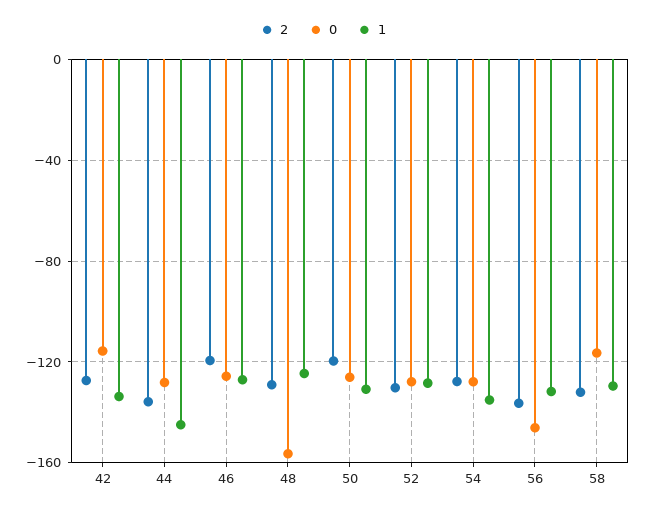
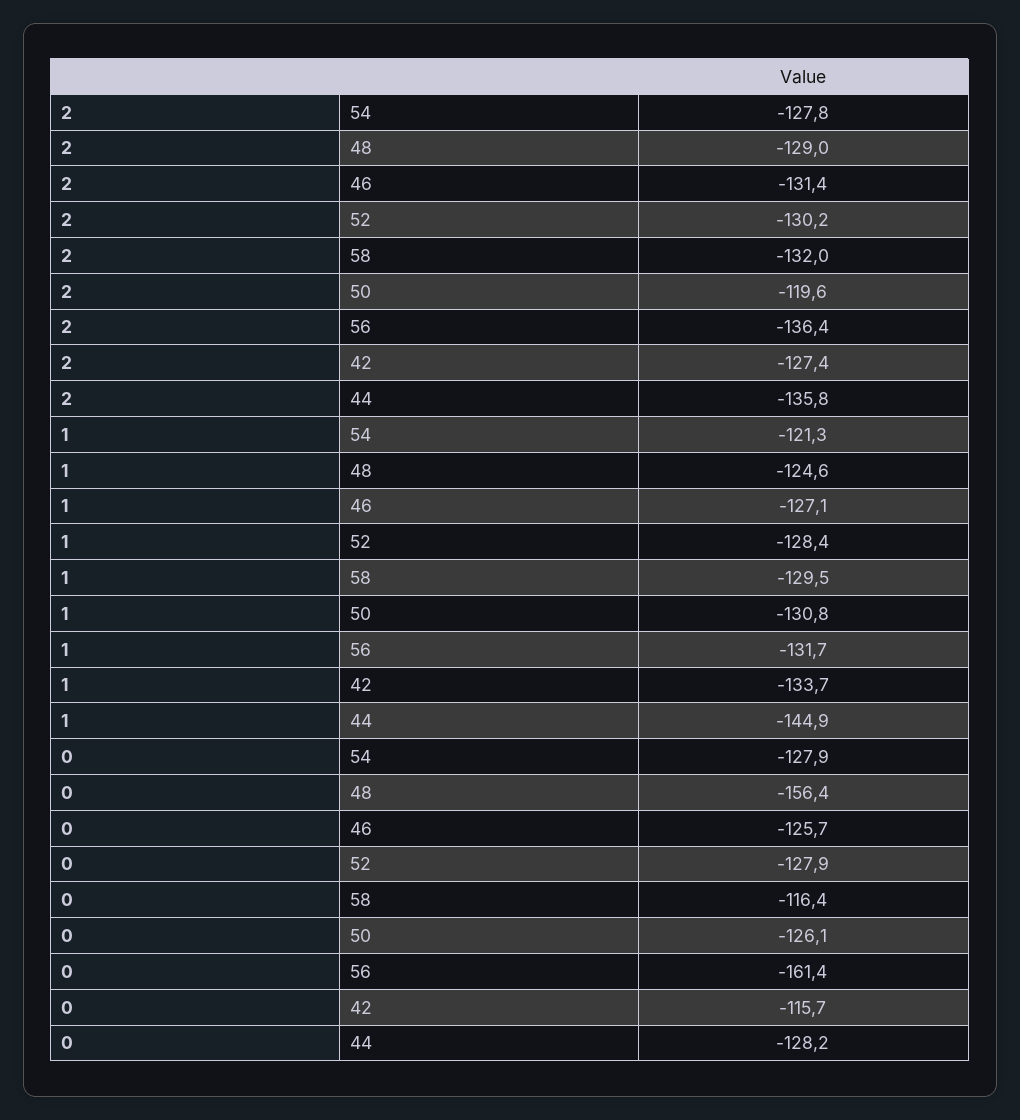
2, 46: -120 -> -131.4
1, 54: -135 -> -121.3
0, 56: -145 -> -161.4

